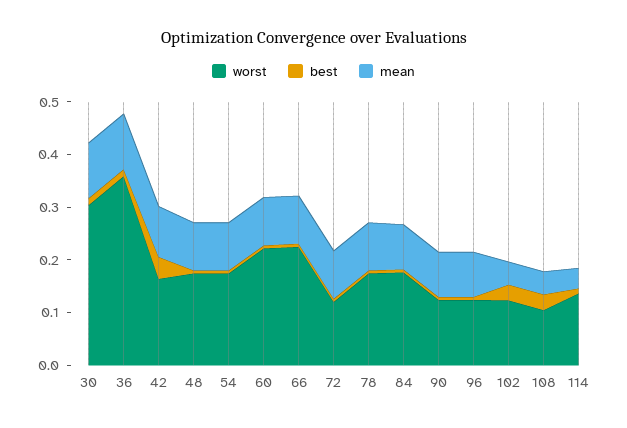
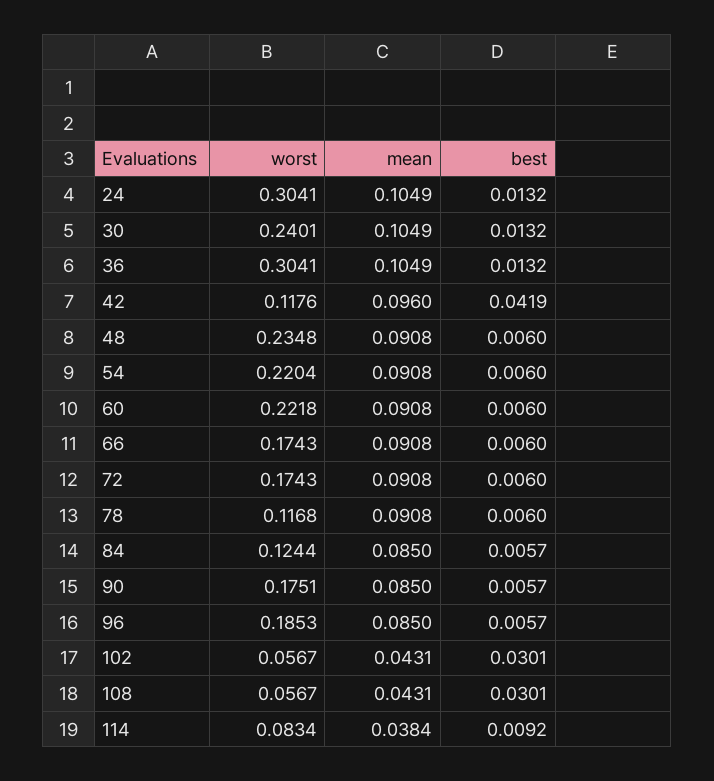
worst, 30: 0.3 -> 0.2401
worst, 36: 0.36 -> 0.3041
worst, 42: 0.16 -> 0.1176
worst, 48: 0.18 -> 0.2348
worst, 54: 0.18 -> 0.2204
worst, 66: 0.22 -> 0.1743
worst, 72: 0.12 -> 0.1743
worst, 78: 0.18 -> 0.1168
worst, 84: 0.18 -> 0.1244
worst, 90: 0.12 -> 0.1751
worst, 96: 0.12 -> 0.1853
worst, 102: 0.12 -> 0.0567
worst, 108: 0.1 -> 0.0567
worst, 114: 0.14 -> 0.0834
worst, 24: none -> 0.3041
mean, 24: none -> 0.1049
best, 24: none -> 0.0132

